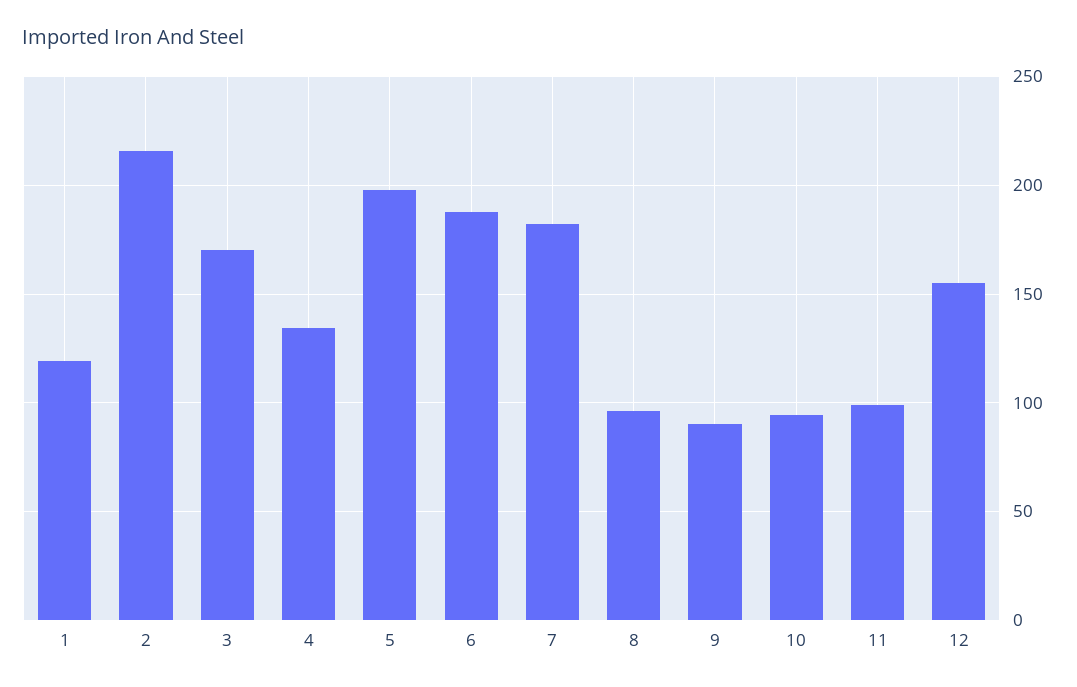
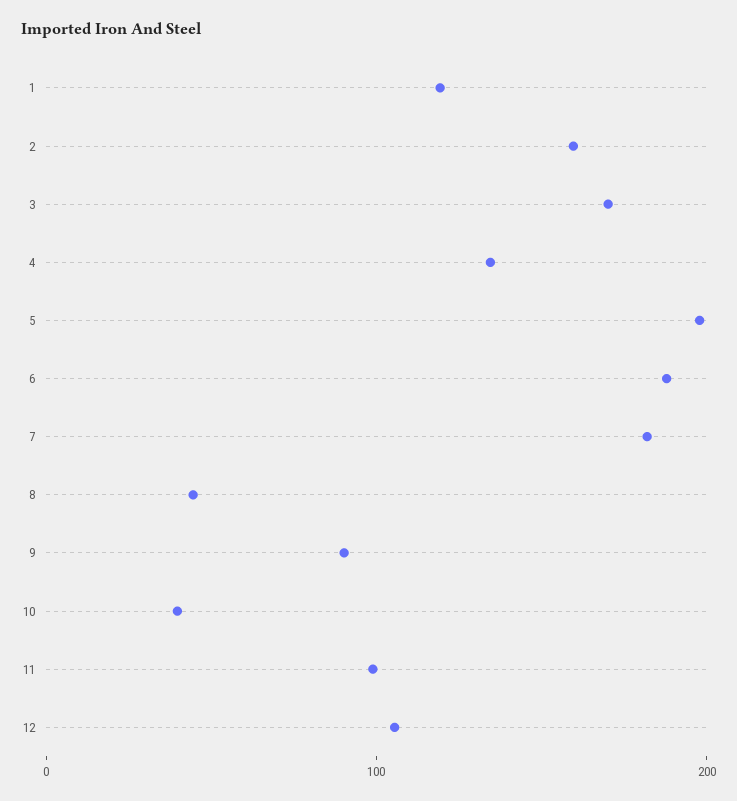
2: 215 -> 160
8: 95 -> 40
10: 95 -> 40
12: 155 -> 100

